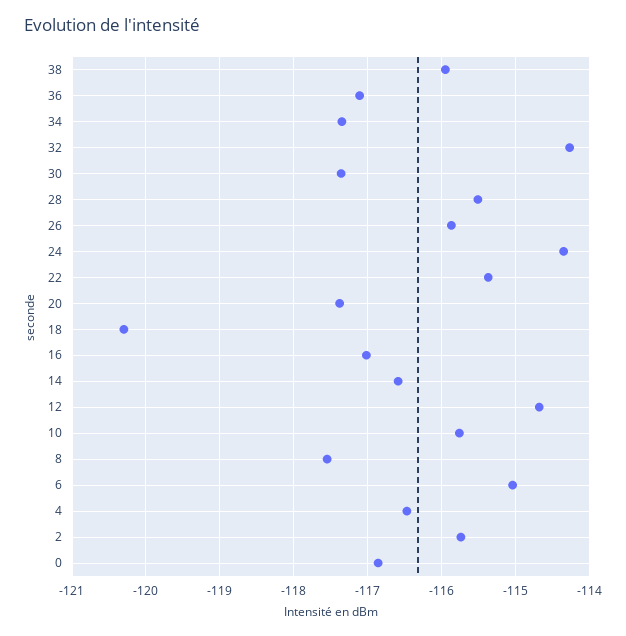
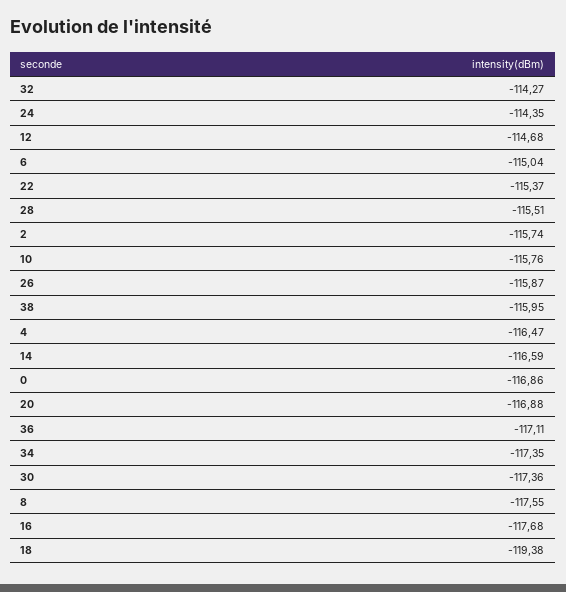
20: -117.4 -> -116.88
18: -120.3 -> -119.38
16: -117 -> -117.68

